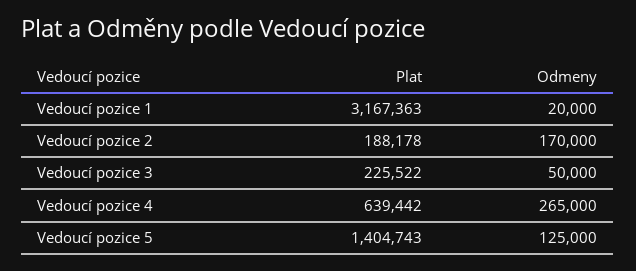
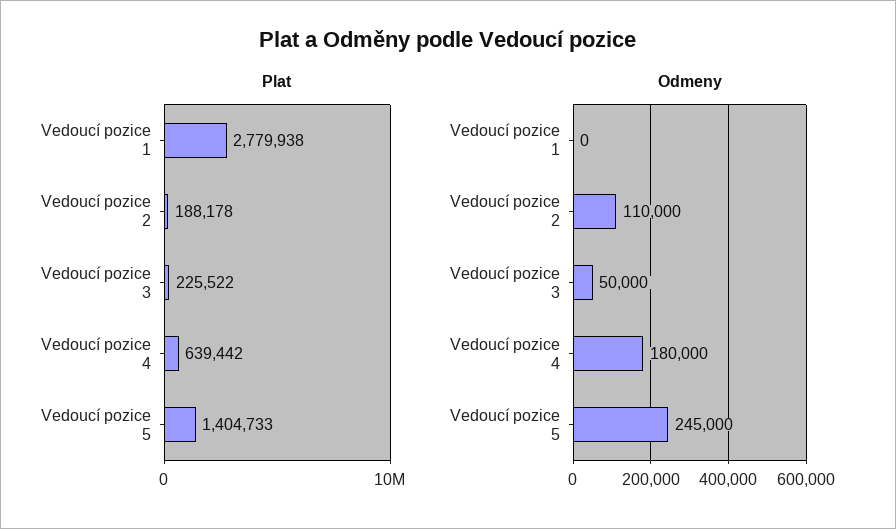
Plat, Vedoucí pozice 1: 3167363 -> 2779938
Odmeny, Vedoucí pozice 1: 20000 -> 0
Odmeny, Vedoucí pozice 2: 170000 -> 110000
Odmeny, Vedoucí pozice 4: 265000 -> 180000
Plat, Vedoucí pozice 5: 1404743 -> 1404733
Odmeny, Vedoucí pozice 5: 125000 -> 245000

